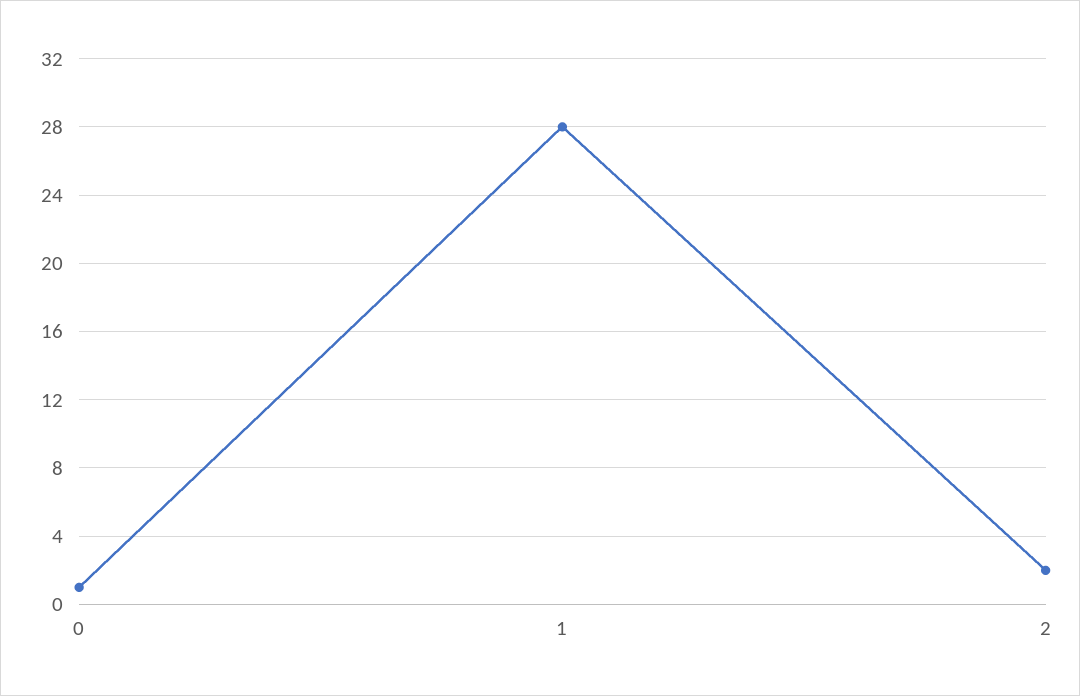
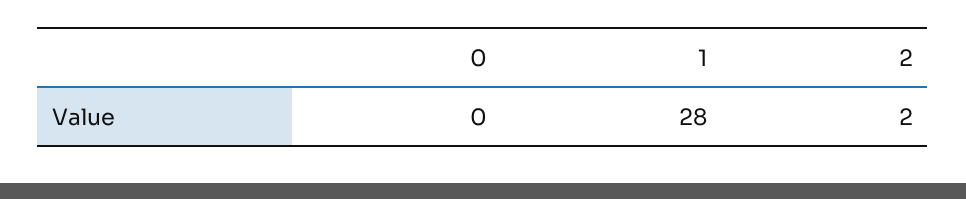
0: 1 -> 0

